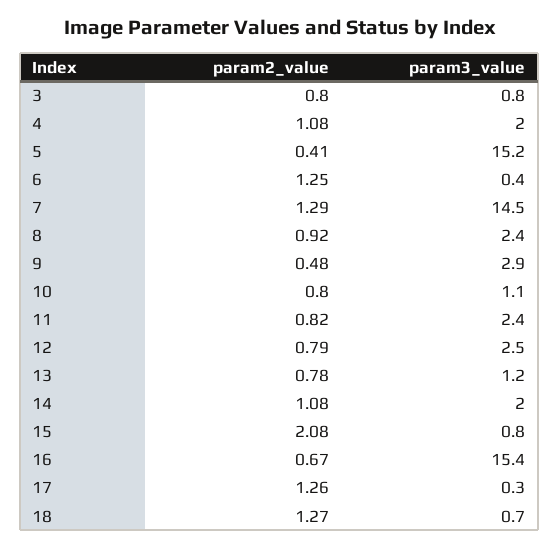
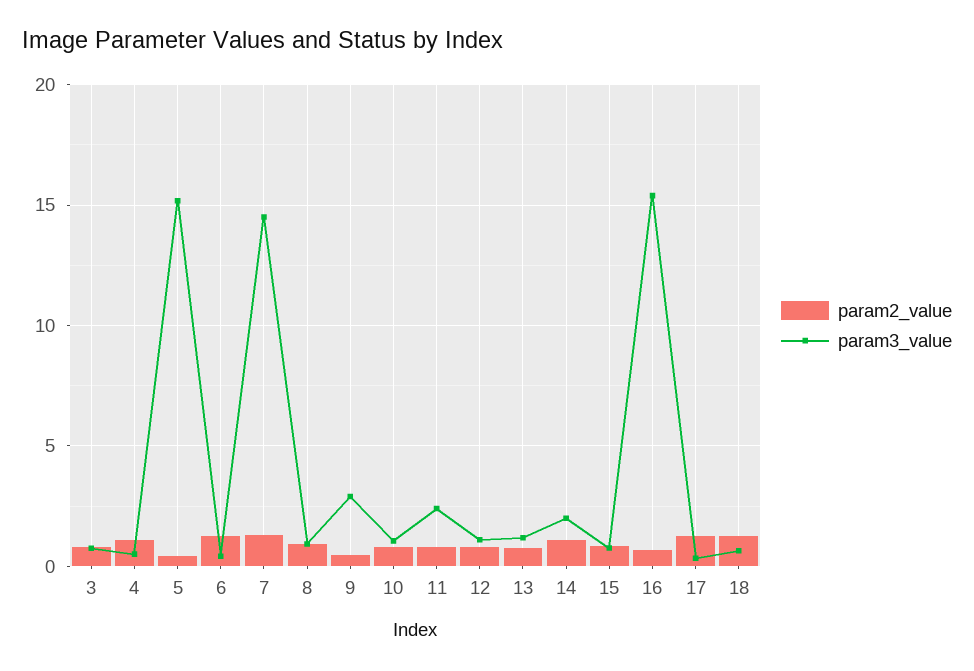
param3_value, 4: 2 -> 0.5
param3_value, 8: 2.4 -> 1
param3_value, 12: 2.5 -> 1
param2_value, 15: 2.08 -> 1

